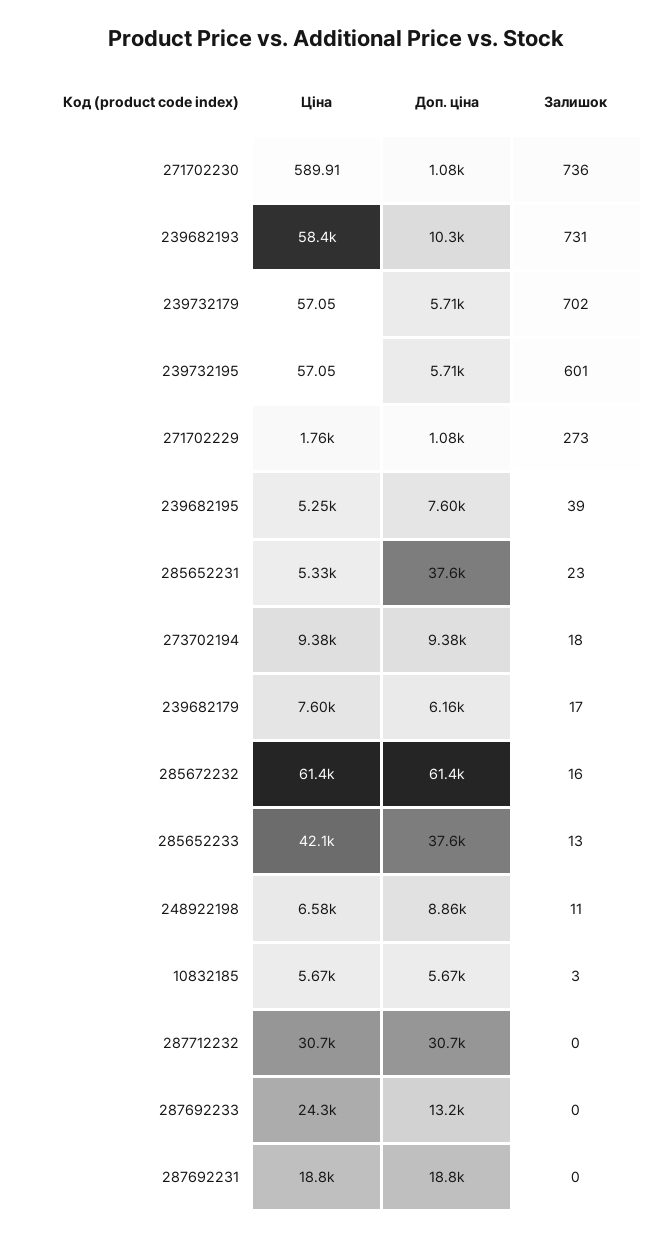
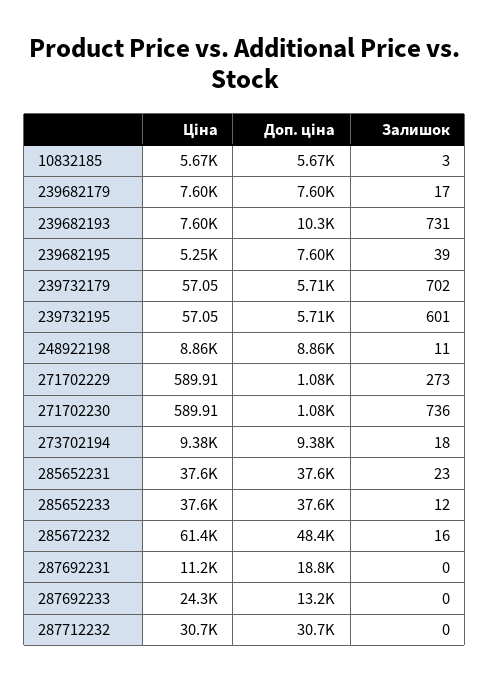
Ціна, 239682193: 58400 -> 7600
Ціна, 271702229: 1760 -> 589.91
Ціна, 285652231: 5330 -> 37600
Доп. ціна, 239682179: 6160 -> 7600
Доп. ціна, 285672232: 61400 -> 48400
Ціна, 285652233: 42100 -> 37600
Залишок, 285652233: 13 -> 12
Ціна, 248922198: 6580 -> 8860
Ціна, 287692231: 18800 -> 11200

